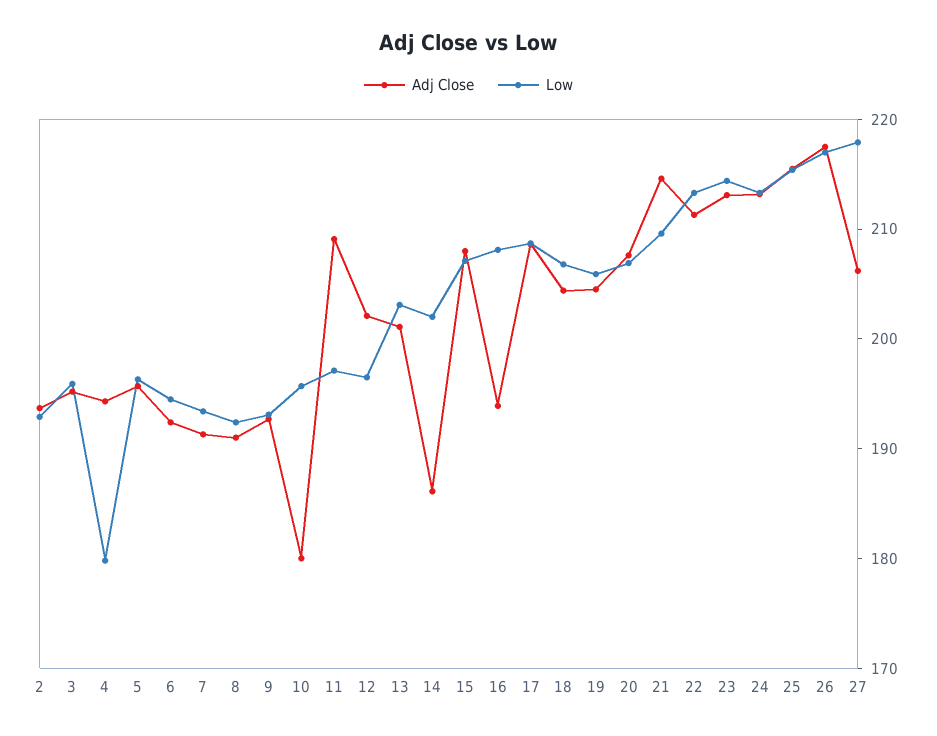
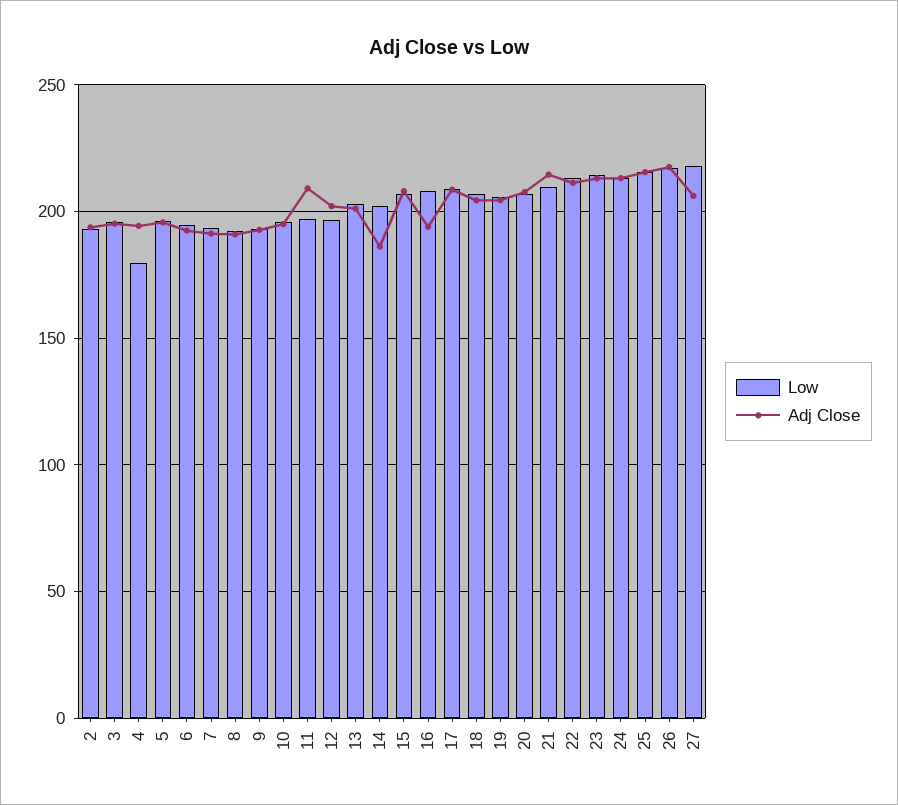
Adj Close, 10: 180 -> 195

